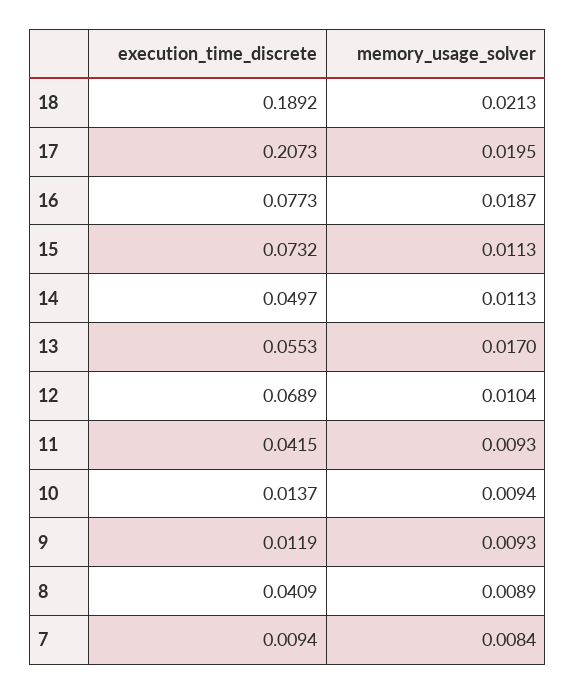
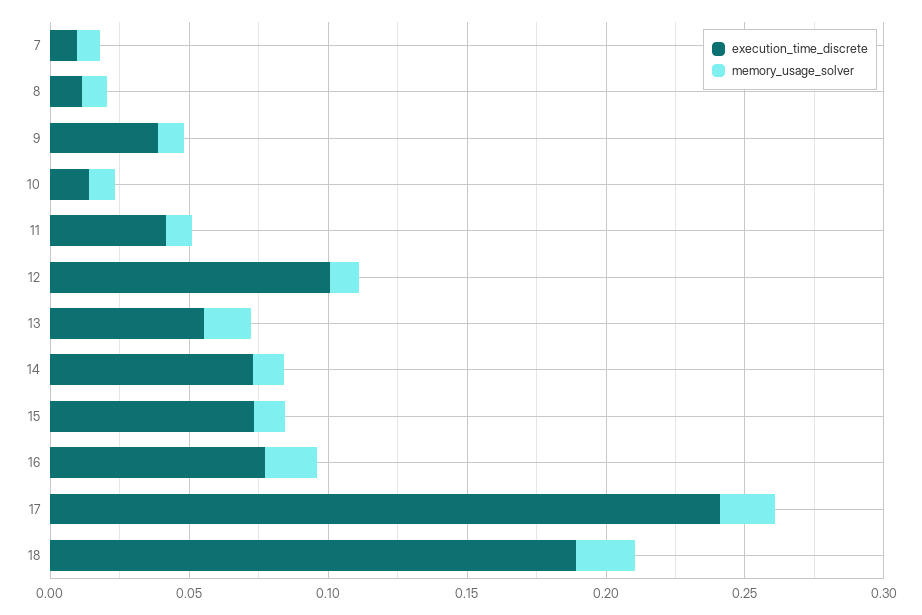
execution_time_discrete, 17: 0.2073 -> 0.24
execution_time_discrete, 14: 0.0497 -> 0.07
execution_time_discrete, 12: 0.0689 -> 0.1
execution_time_discrete, 9: 0.0119 -> 0.04
execution_time_discrete, 8: 0.0409 -> 0.01

